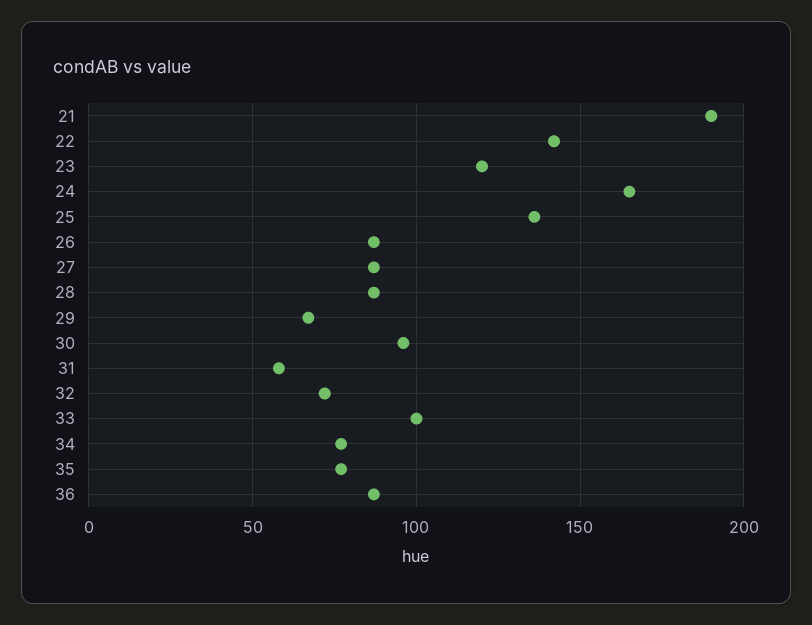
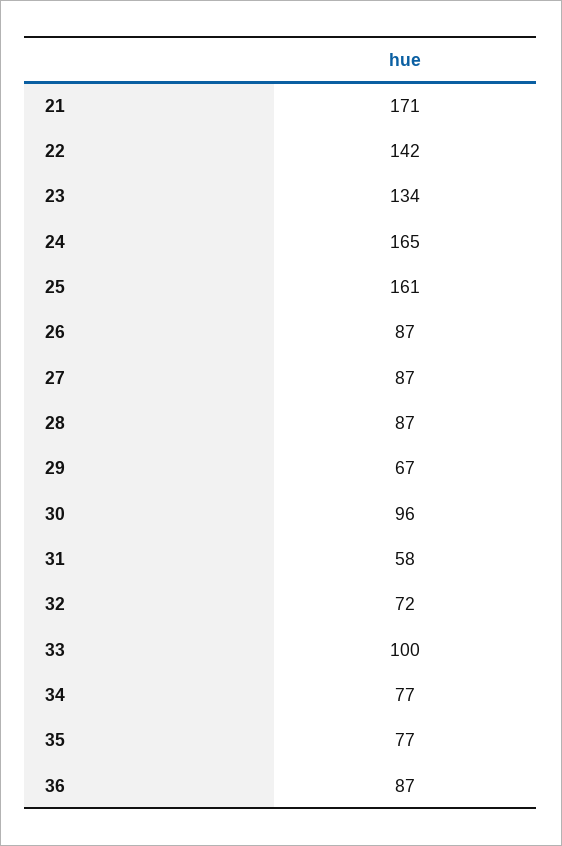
21: 190 -> 171
23: 120 -> 134
25: 135 -> 161

